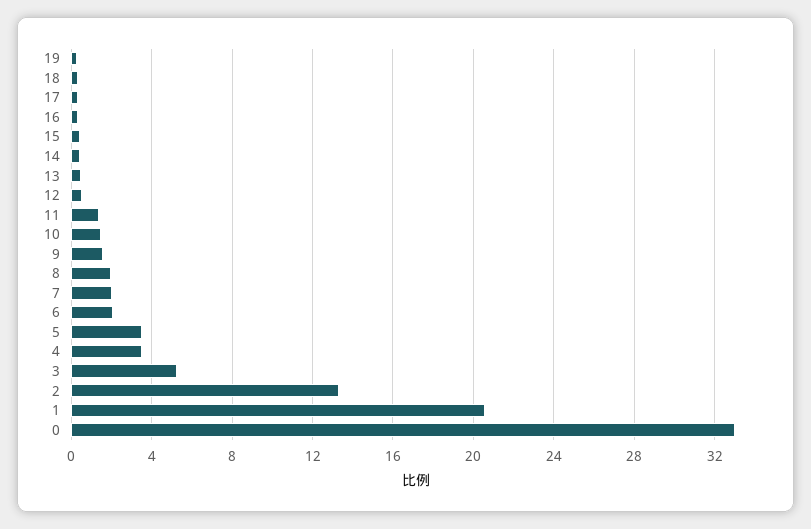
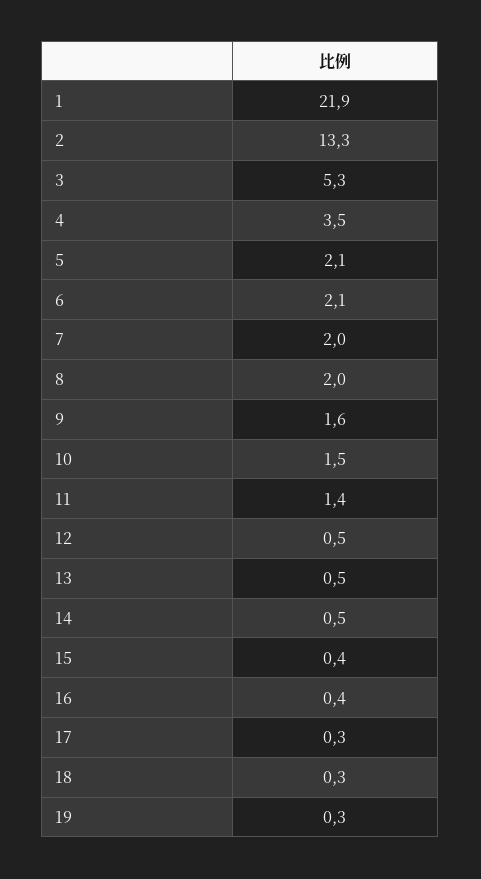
5: 3.5 -> 2.1
1: 20.5 -> 21.9
0: 33 -> none

